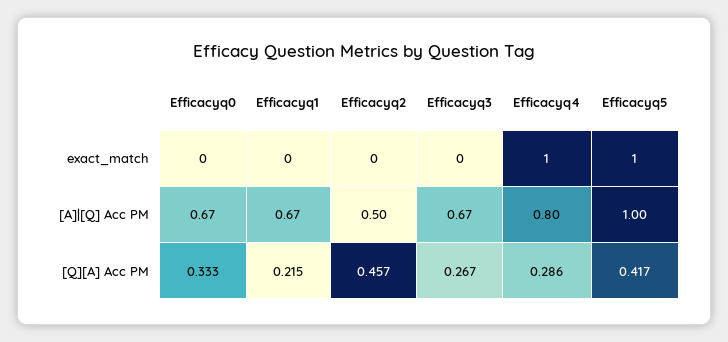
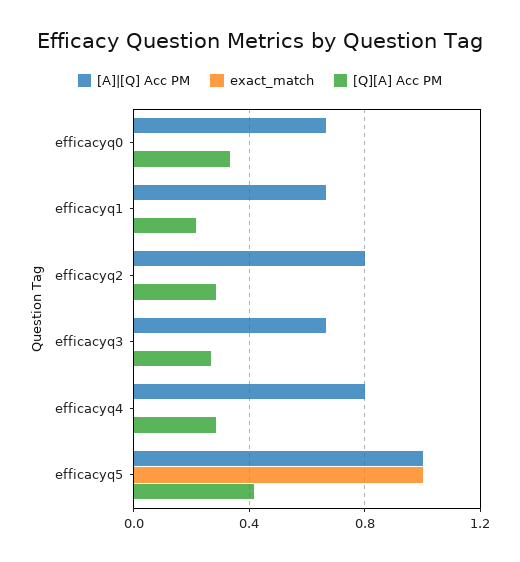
exact_match, Efficacyq4: 1 -> 0
[A]|[Q] Acc PM, Efficacyq2: 0.5 -> 0.8
[Q][A] Acc PM, Efficacyq2: 0.457 -> 0.3

